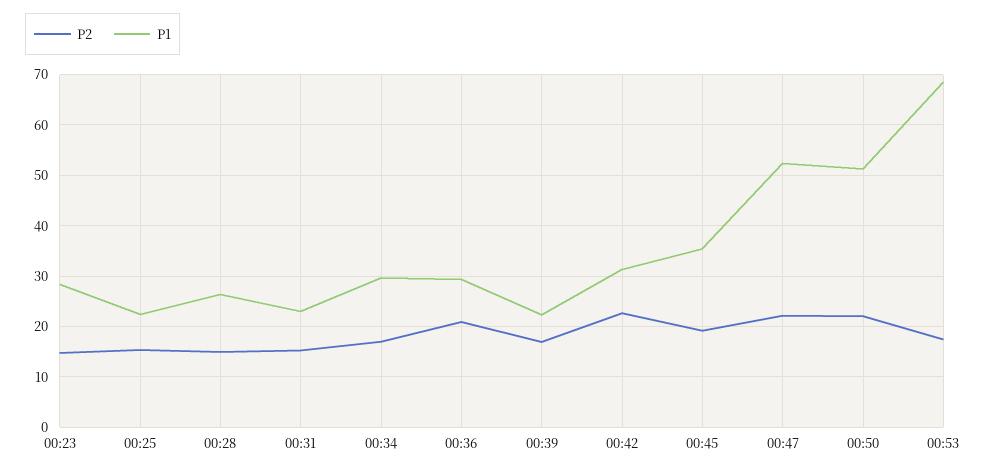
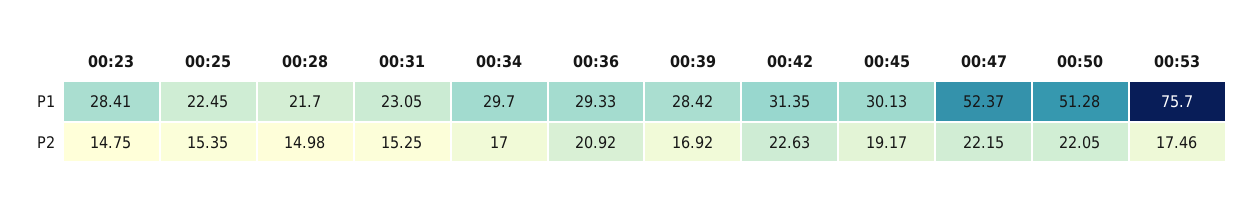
P1, 00:28: 26 -> 21.7
P1, 00:39: 22 -> 28.42
P1, 00:45: 36 -> 30.13
P1, 00:53: 68 -> 75.7

